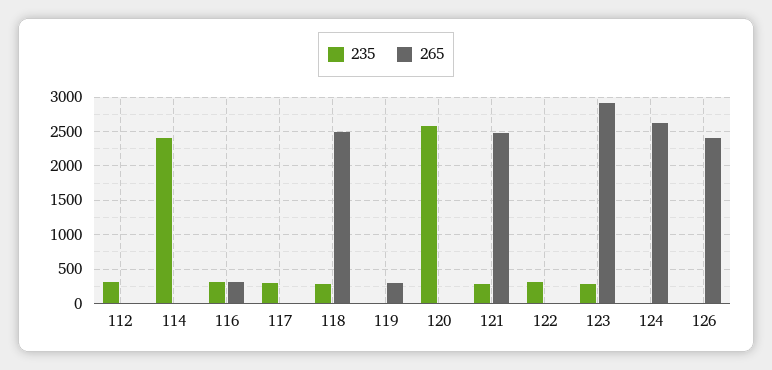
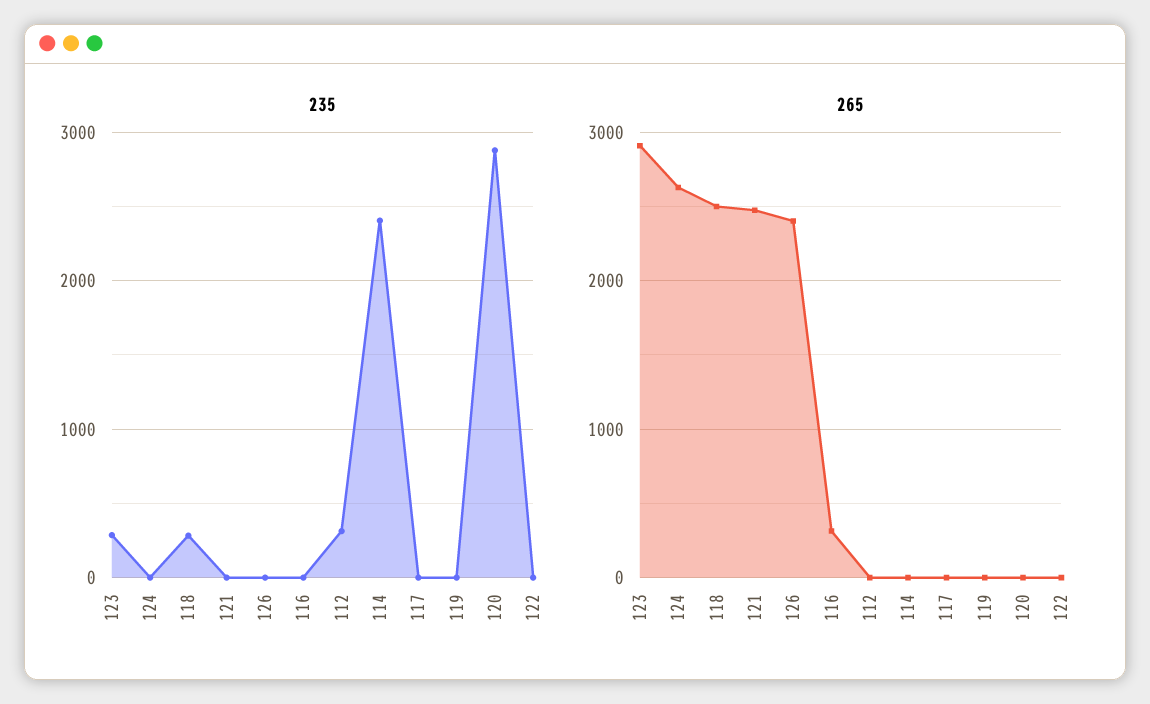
235, 116: 300 -> 0
235, 117: 300 -> 0
265, 119: 300 -> 0
235, 120: 2600 -> 2900
235, 121: 300 -> 0
235, 122: 300 -> 0

